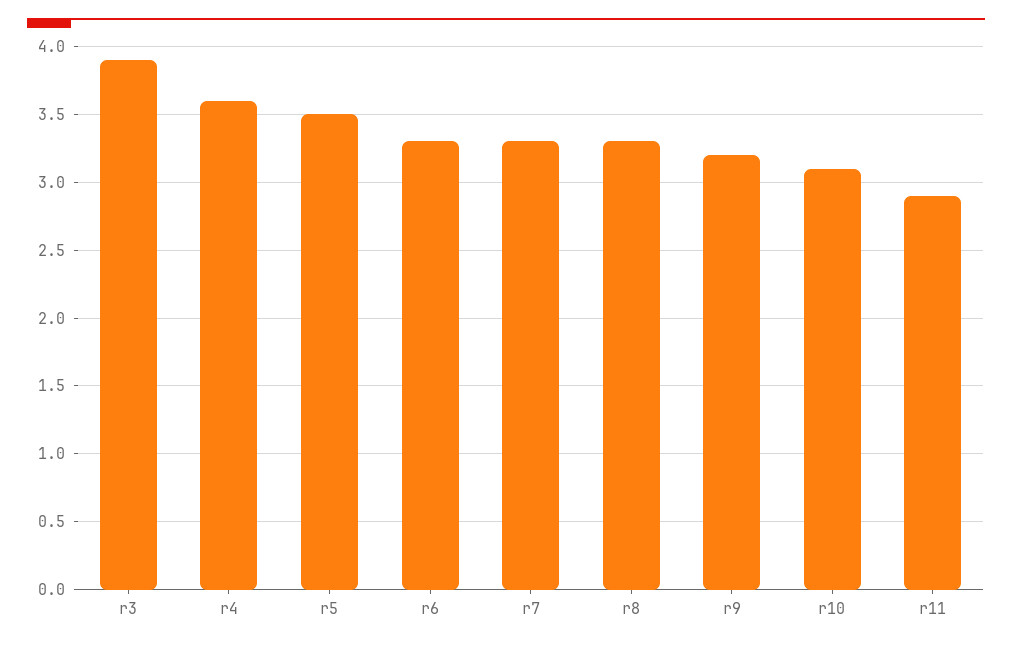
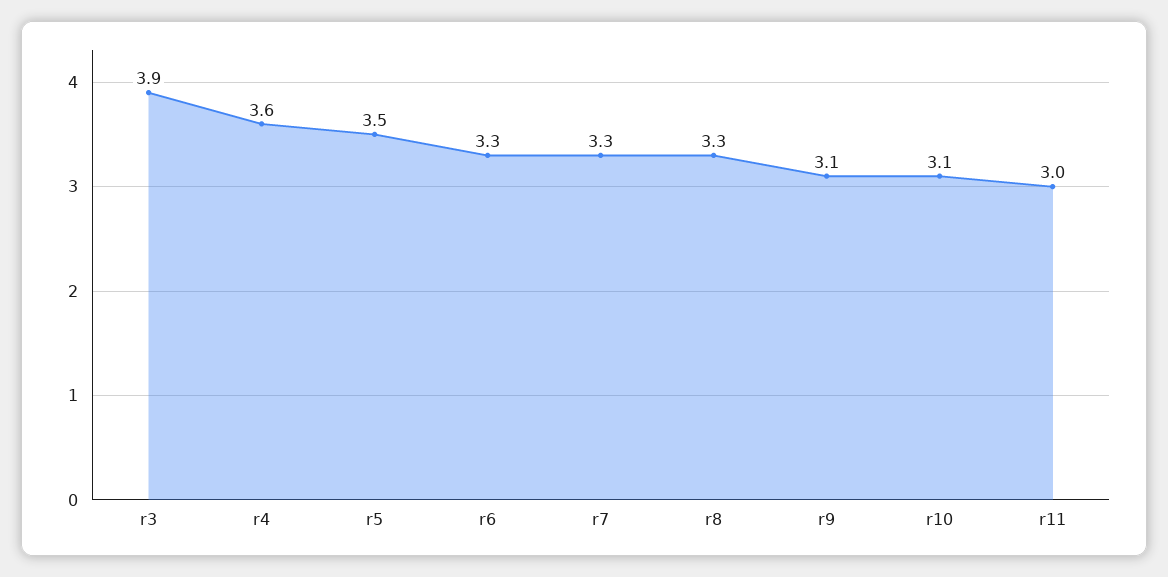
r9: 3.2 -> 3.1
r11: 2.9 -> 3

